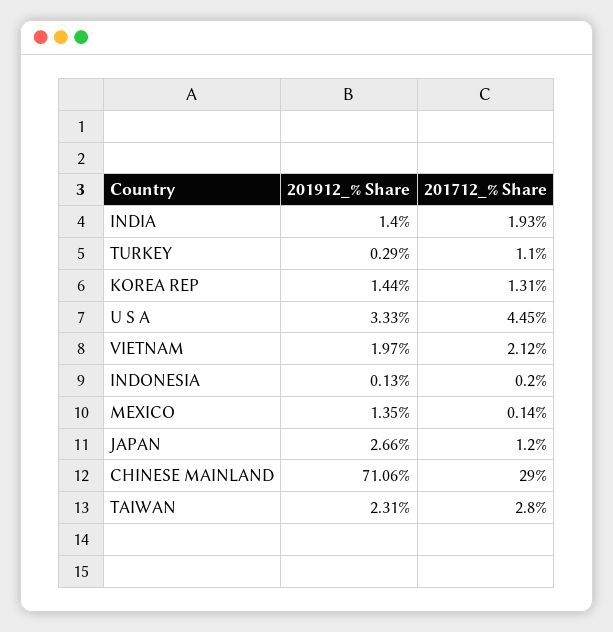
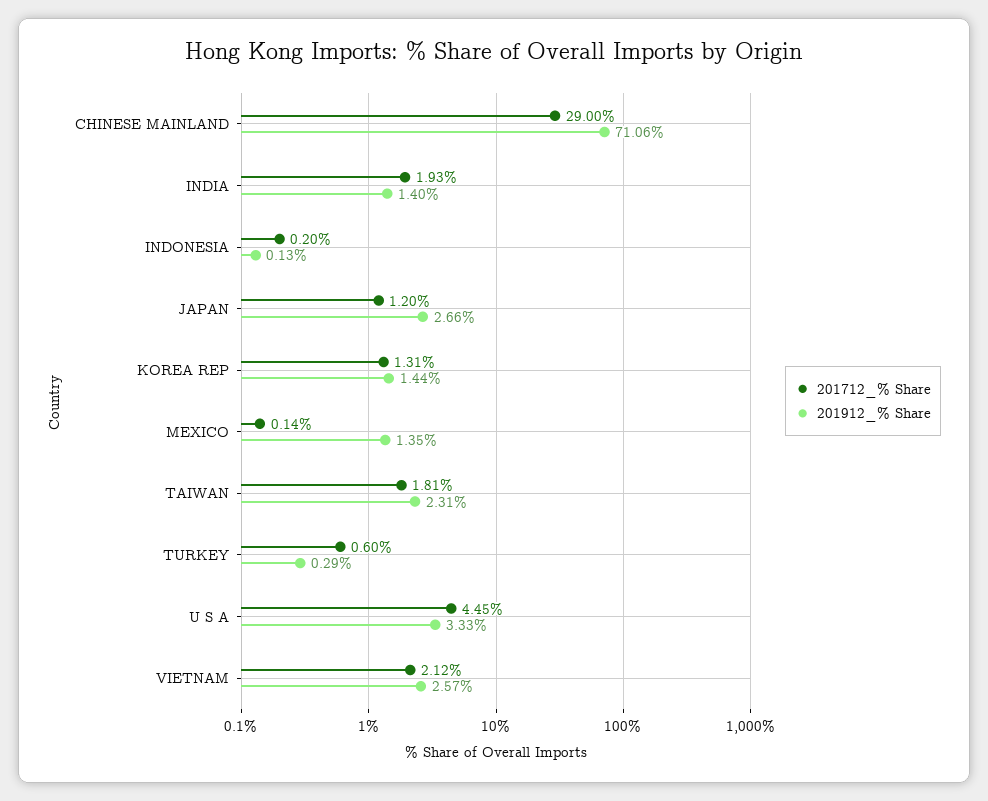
201712_% Share, TURKEY: 1.1 -> 0.6
201912_% Share, VIETNAM: 1.97 -> 2.57
201712_% Share, TAIWAN: 2.8 -> 1.81

